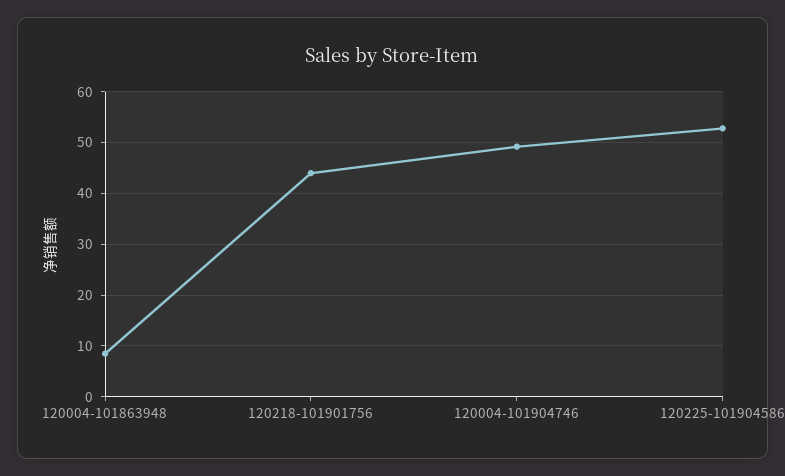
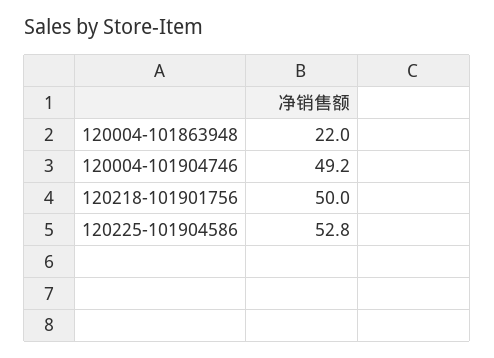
120004-101863948: 8 -> 22
120218-101901756: 44 -> 50

